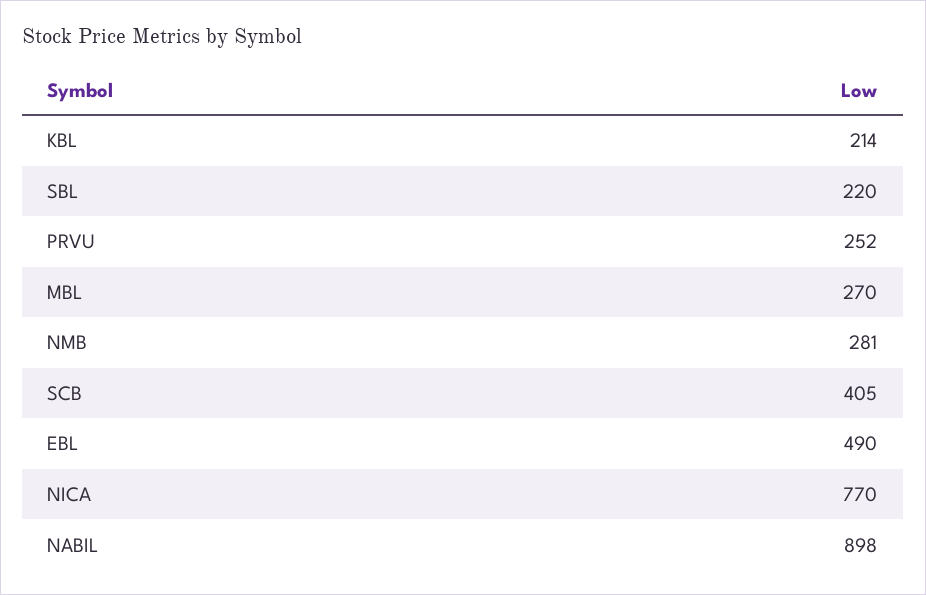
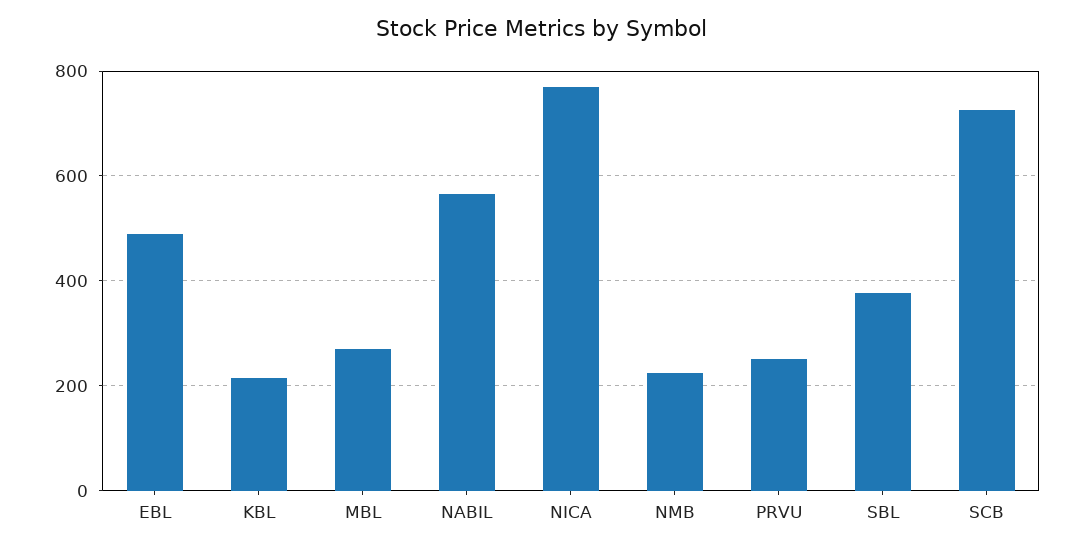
SBL: 220 -> 380
NMB: 281 -> 220
SCB: 405 -> 720
NABIL: 898 -> 560

